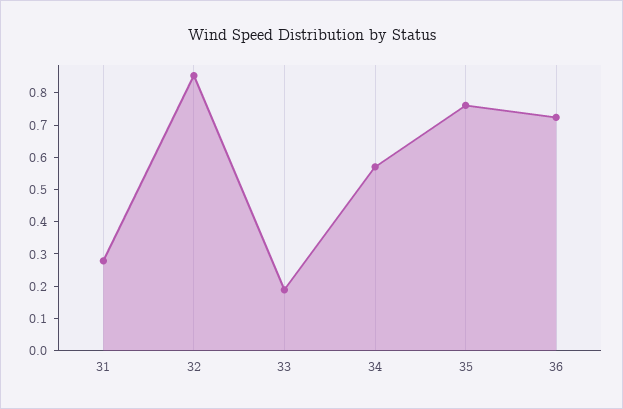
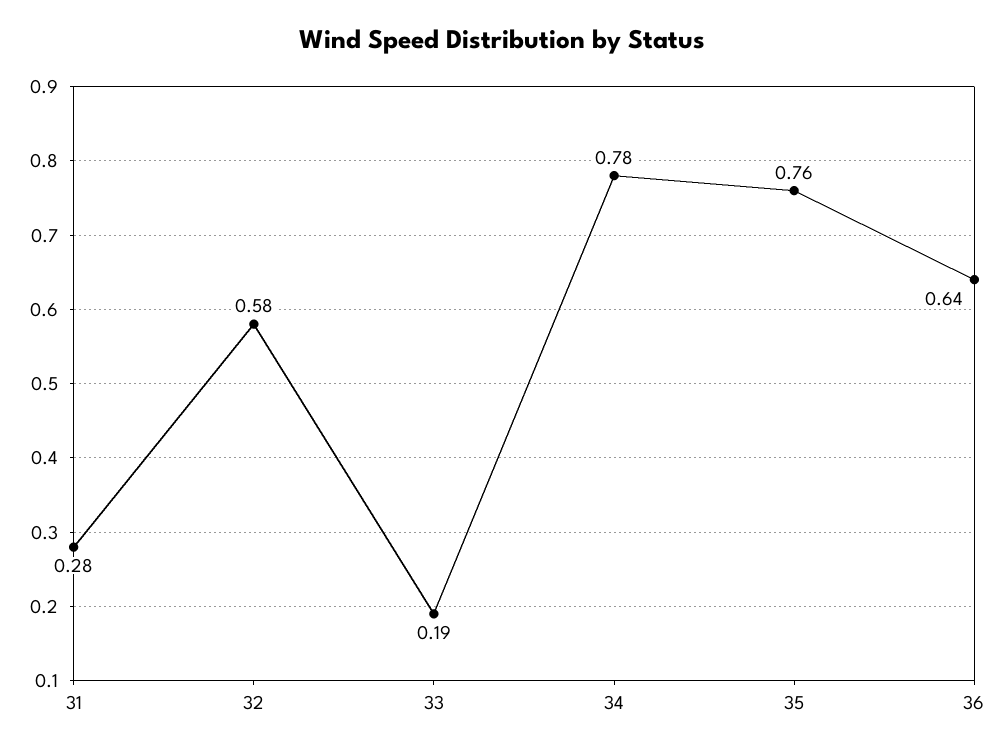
32: 0.85 -> 0.58
34: 0.575 -> 0.78
36: 0.725 -> 0.64

